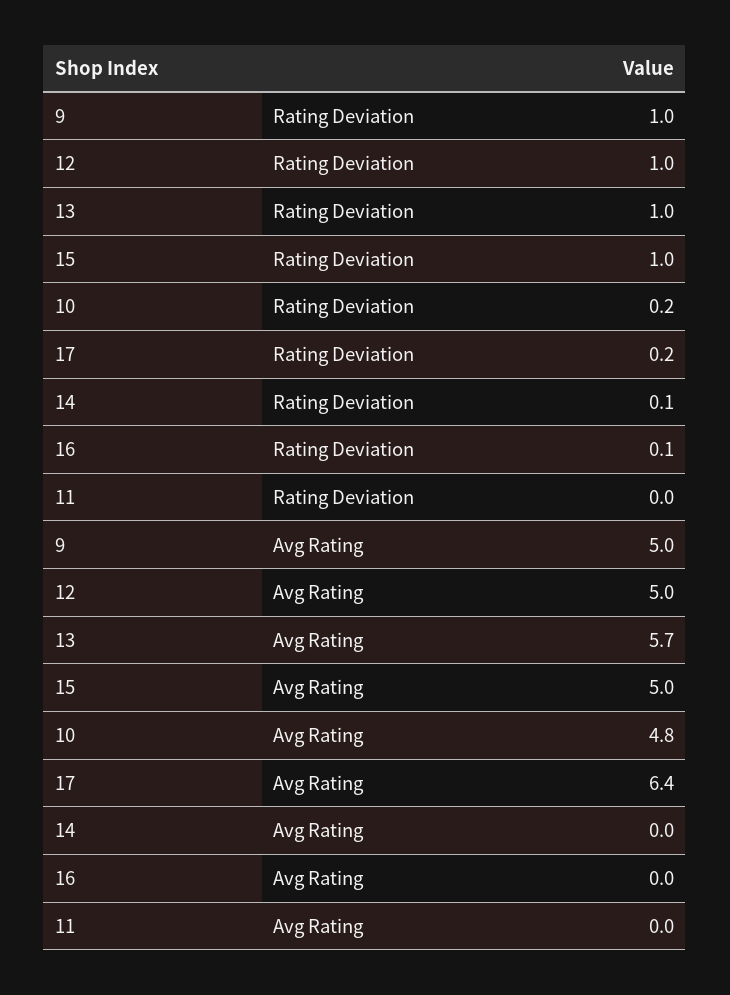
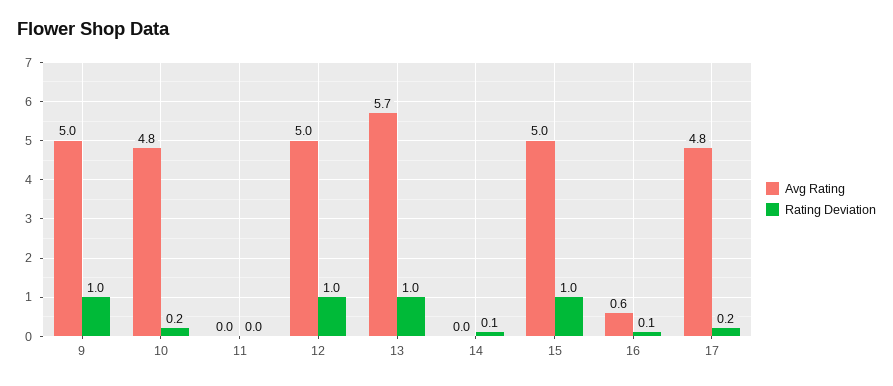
Avg Rating, 17: 6.4 -> 4.8
Avg Rating, 16: 0 -> 0.6

